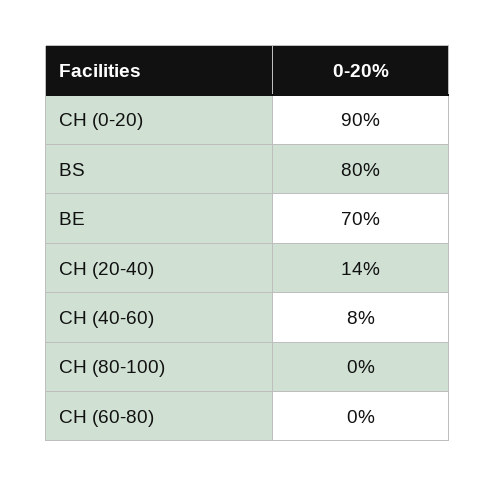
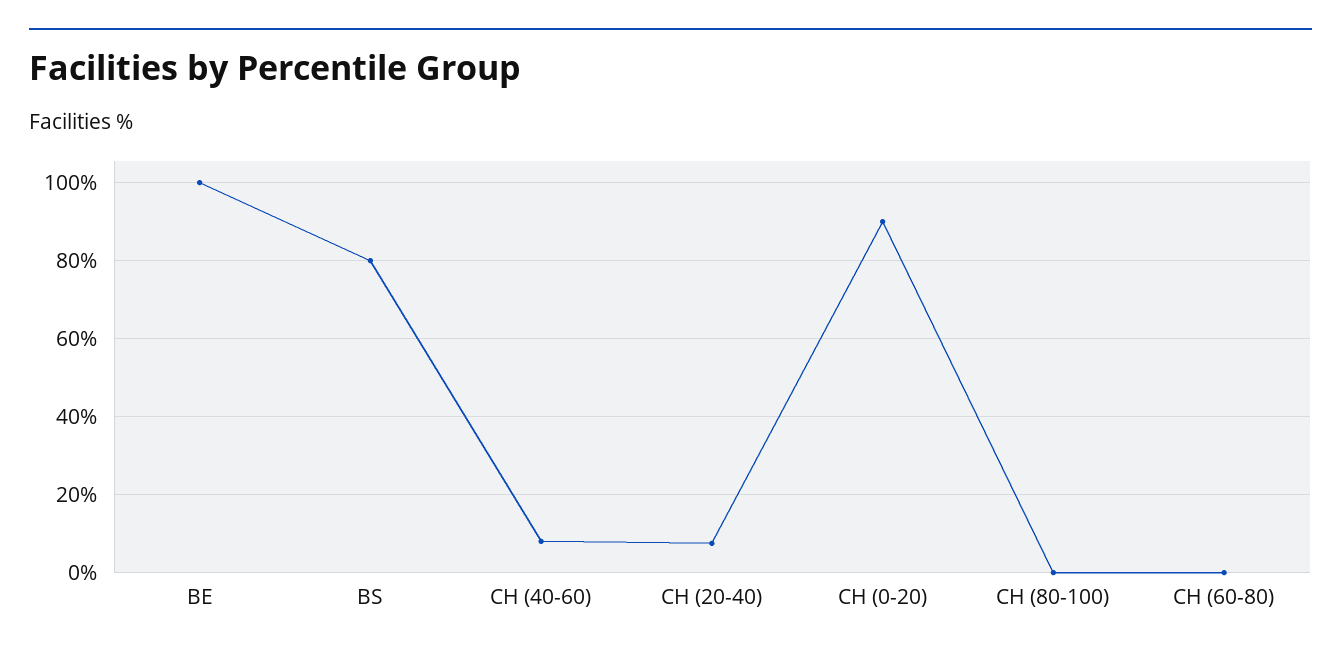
BE: 70 -> 100
CH (20-40): 14 -> 8

